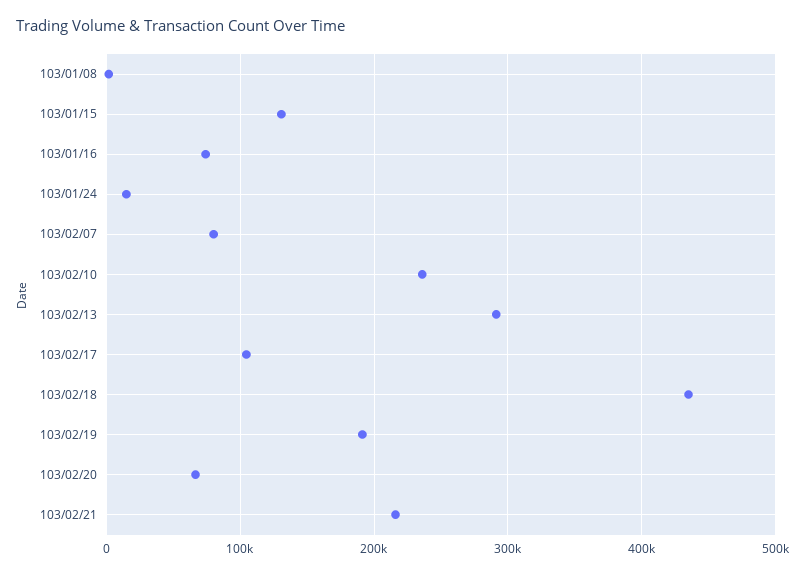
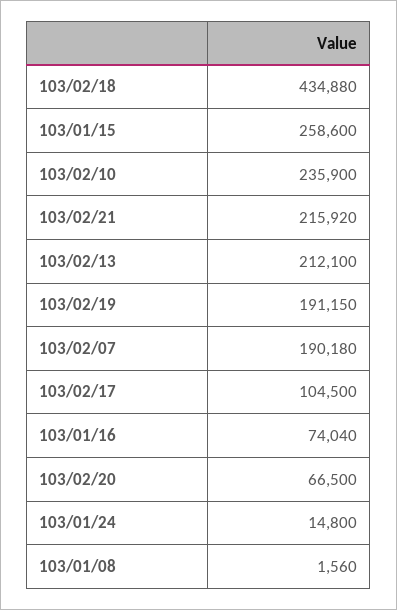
103/01/15: 130000 -> 258600
103/02/07: 80000 -> 190180
103/02/13: 290000 -> 212100

